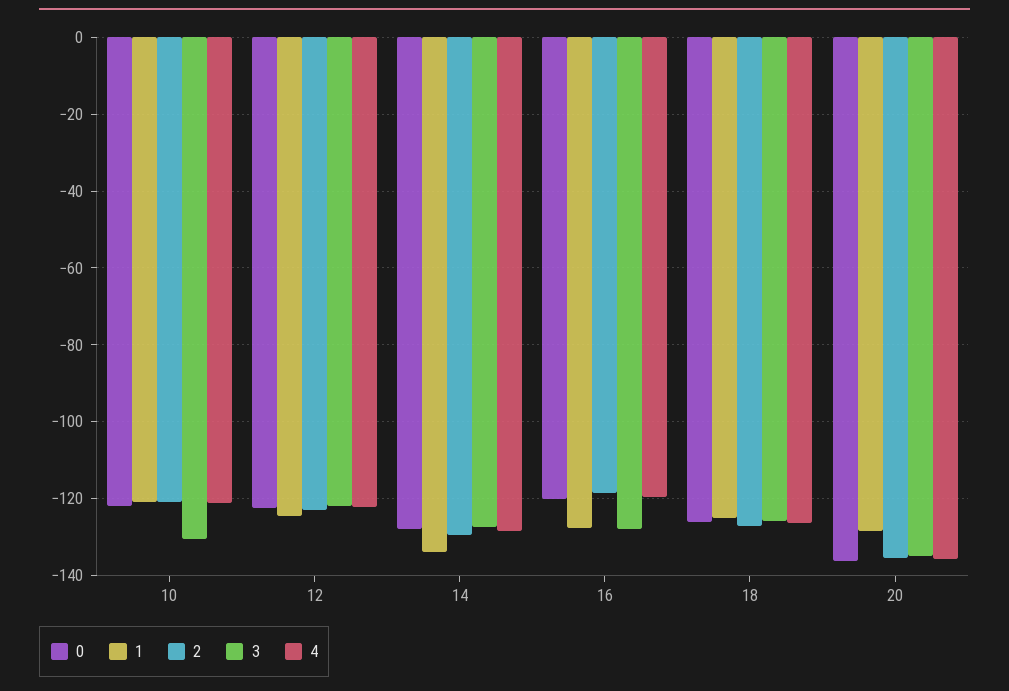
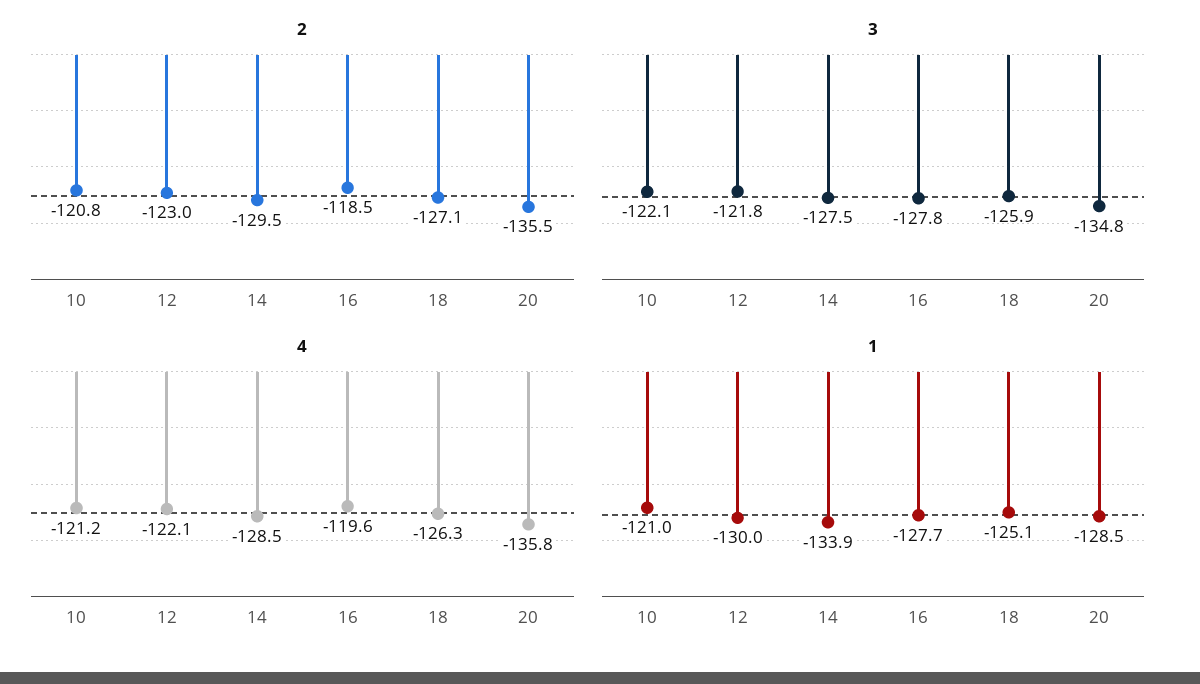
0, 10: -122 -> none
3, 10: -130 -> -122.1
0, 12: -122 -> none
1, 12: -124 -> -130
0, 14: -128 -> none
0, 16: -120 -> none
0, 18: -126 -> none
0, 20: -136 -> none

